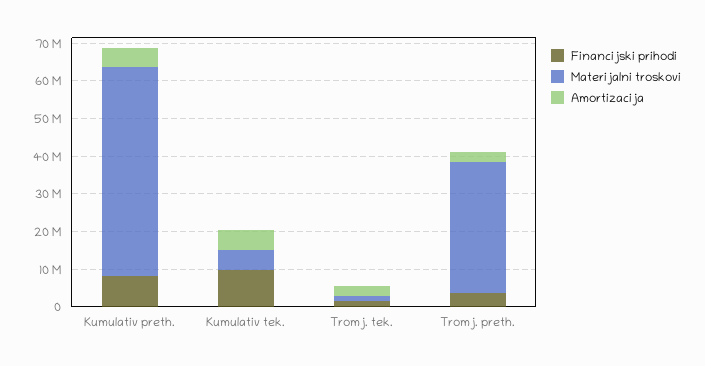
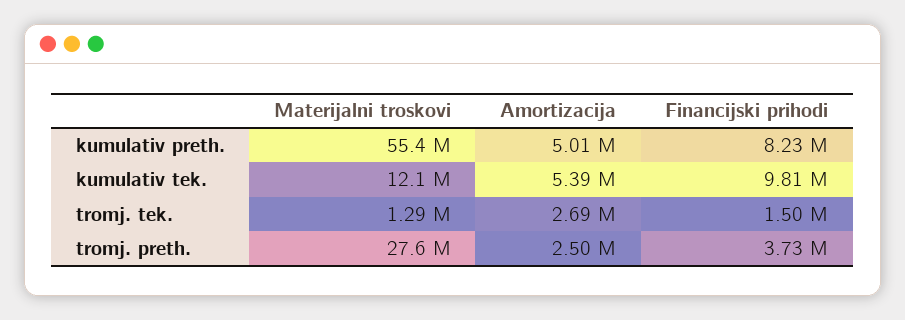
Materijalni troskovi, Kumulativ tek.: 5000000 -> 12100000
Materijalni troskovi, Tromj. preth.: 35000000 -> 27600000

